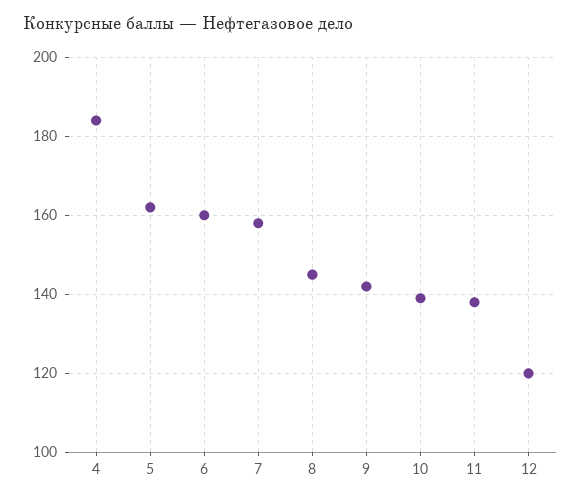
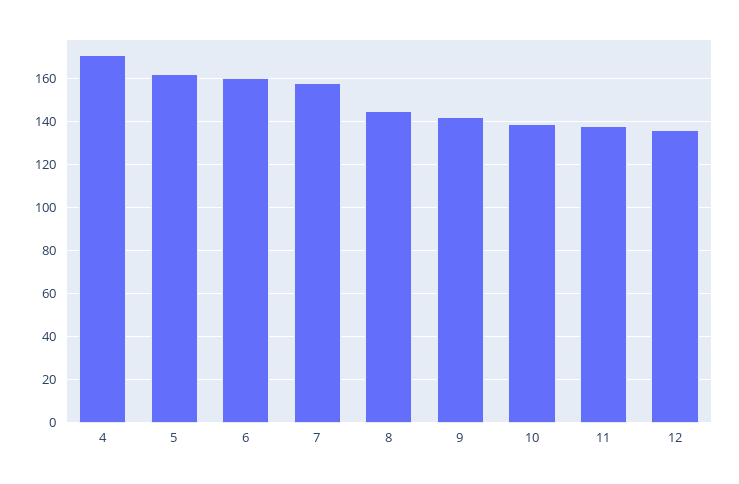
4: 185 -> 170
12: 120 -> 135

